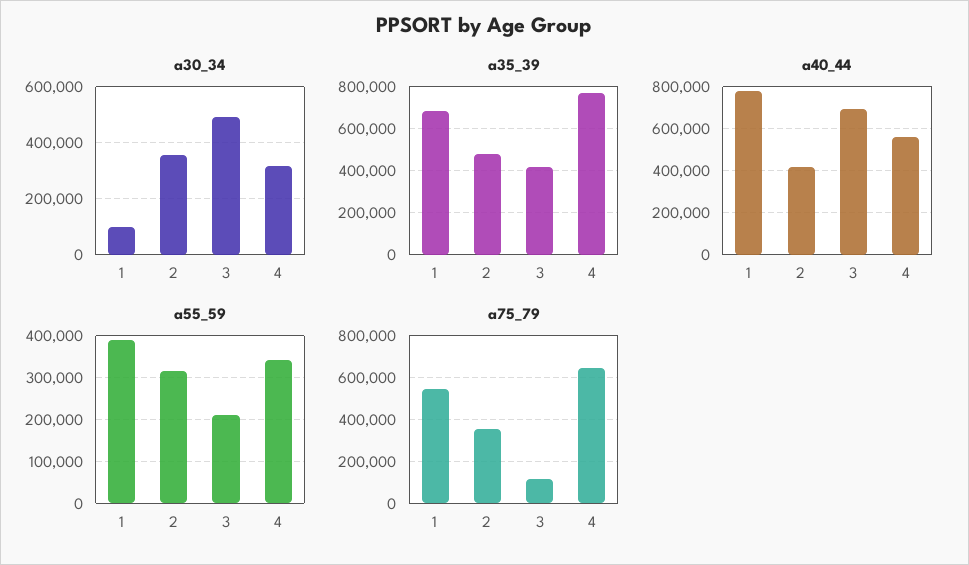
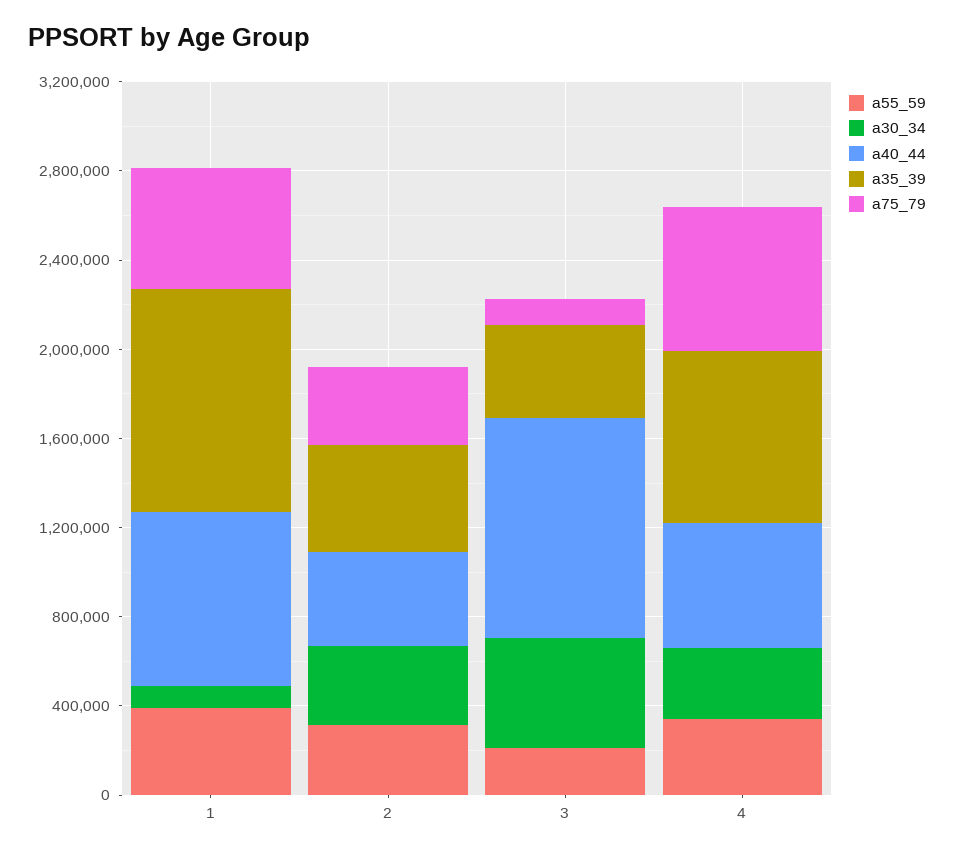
a35_39, 1: 700000 -> 1000000
a40_44, 3: 700000 -> 1000000

